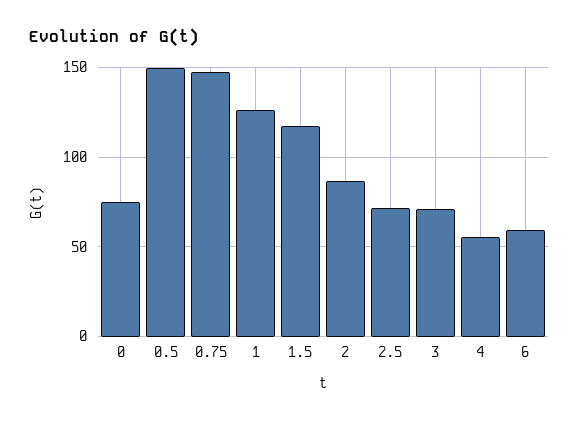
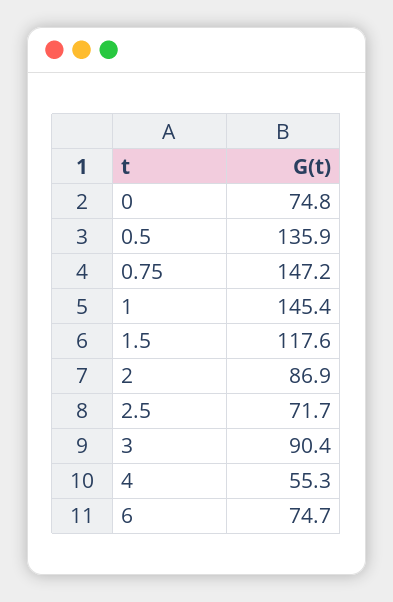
0.5: 150 -> 135.9
1: 125 -> 145.4
3: 70 -> 90.4
6: 60 -> 74.7

